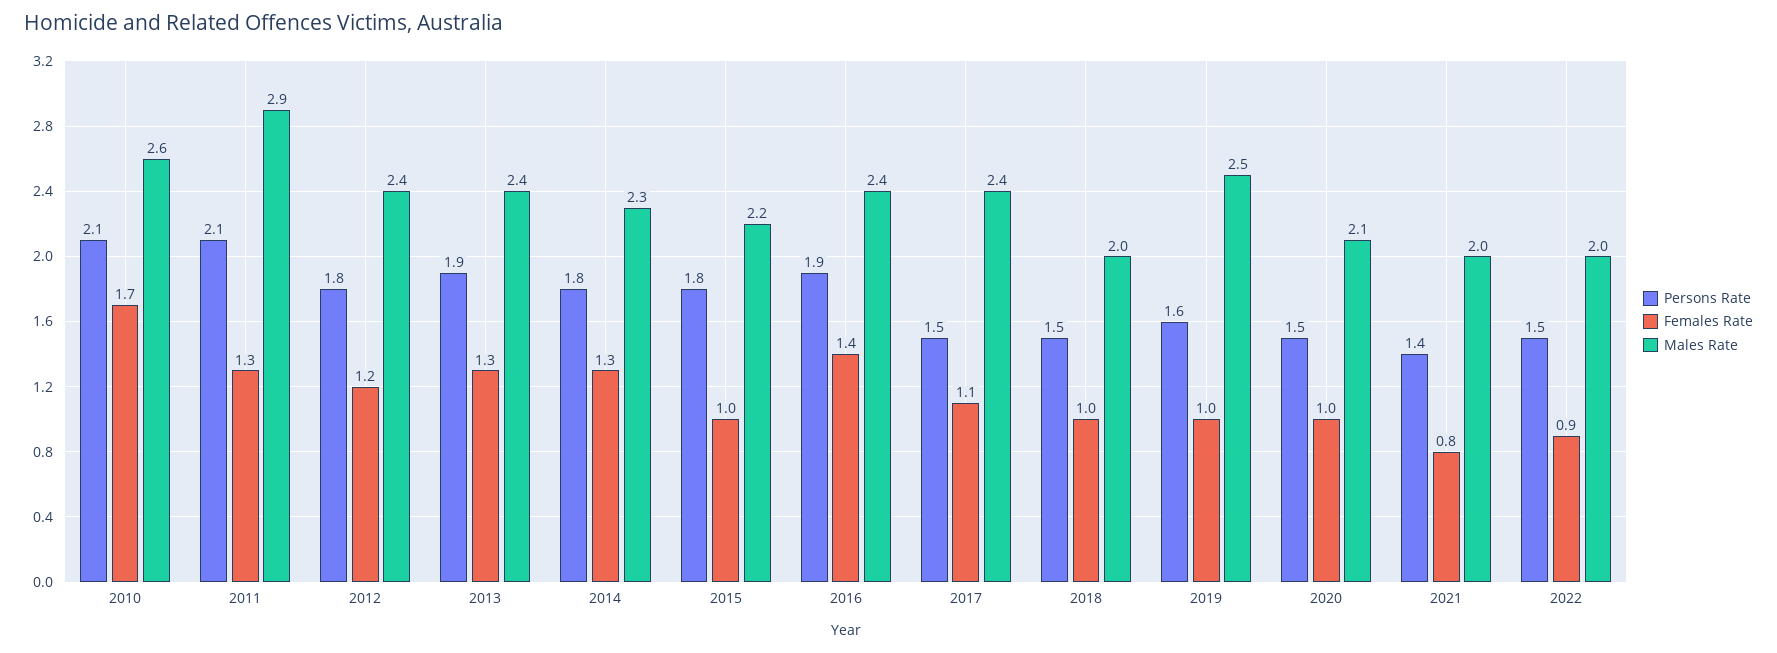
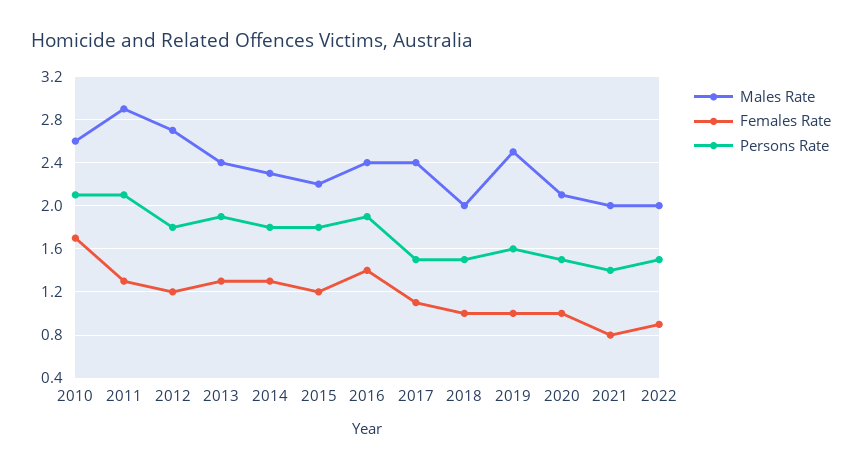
Males Rate, 2012: 2.4 -> 2.7
Females Rate, 2015: 1 -> 1.2

